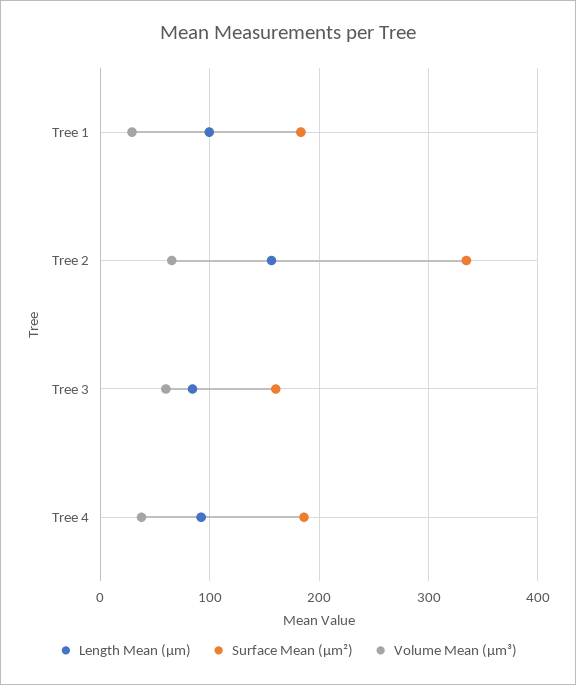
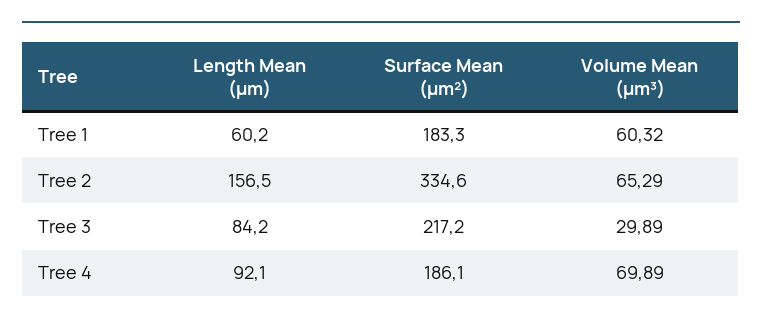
Length Mean (µm), Tree 1: 100 -> 60.2
Volume Mean (µm³), Tree 1: 30 -> 60.32
Surface Mean (µm²), Tree 3: 160 -> 217.2
Volume Mean (µm³), Tree 3: 60 -> 29.89
Volume Mean (µm³), Tree 4: 40 -> 69.89

